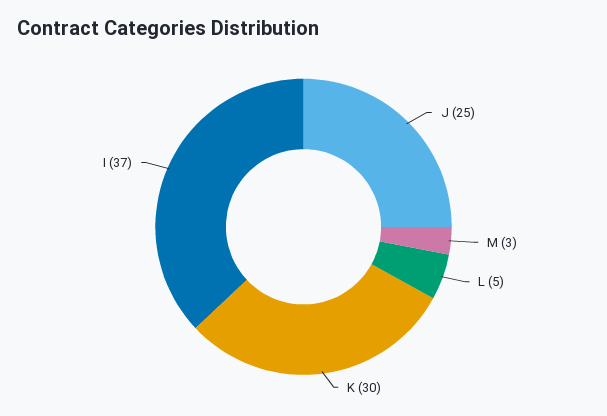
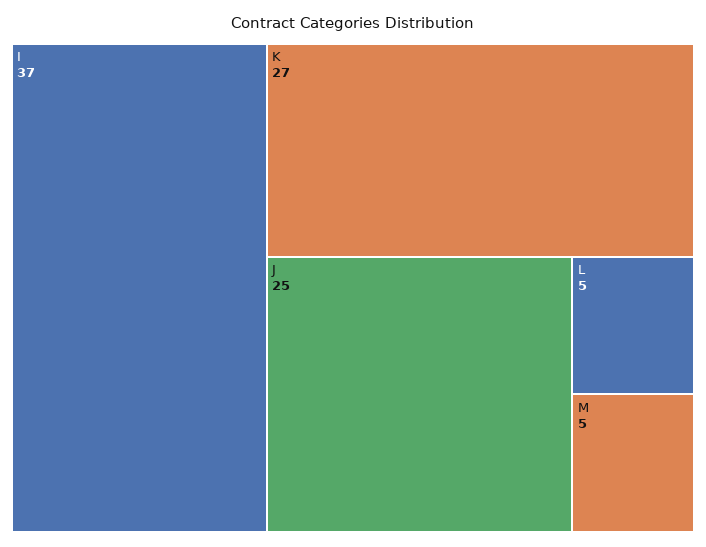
M: 3 -> 5
K: 30 -> 27

